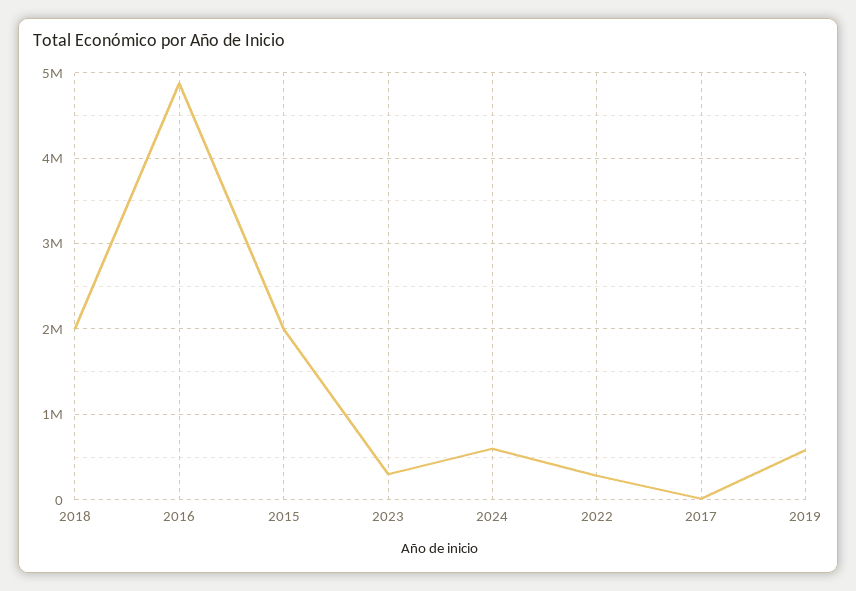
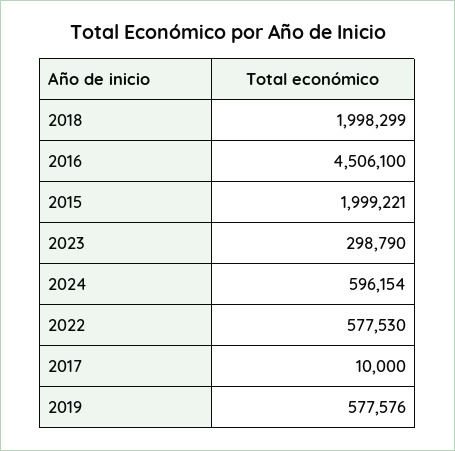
2016: 4900000 -> 4506100
2022: 300000 -> 577530

